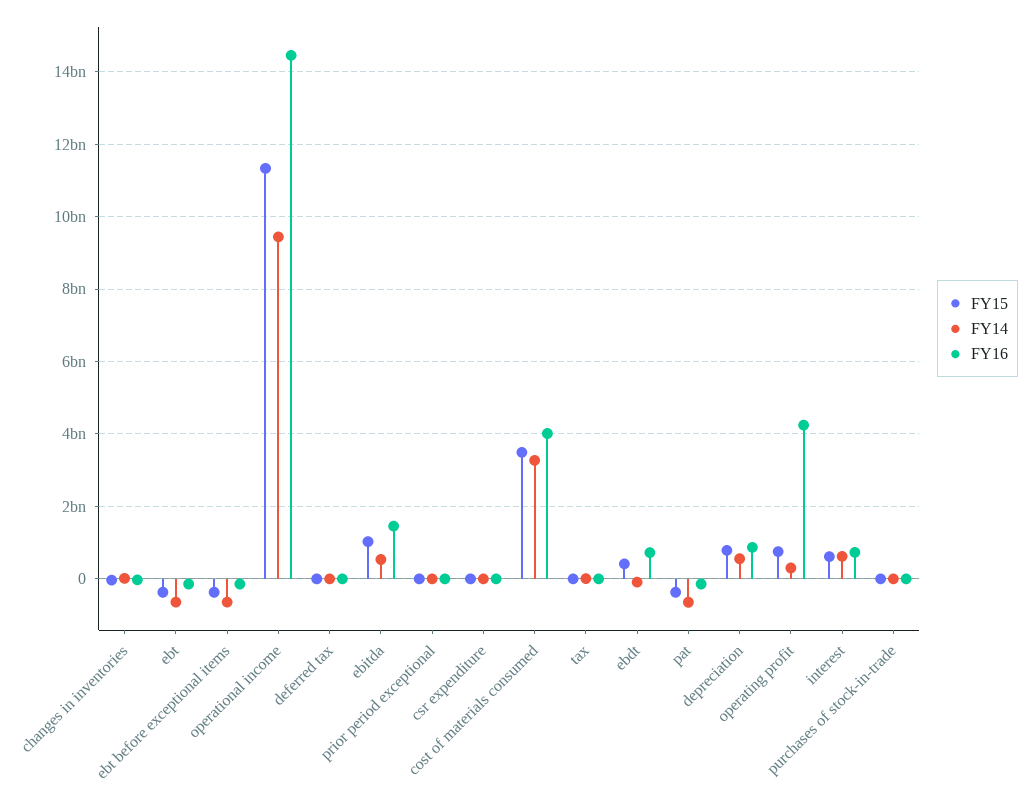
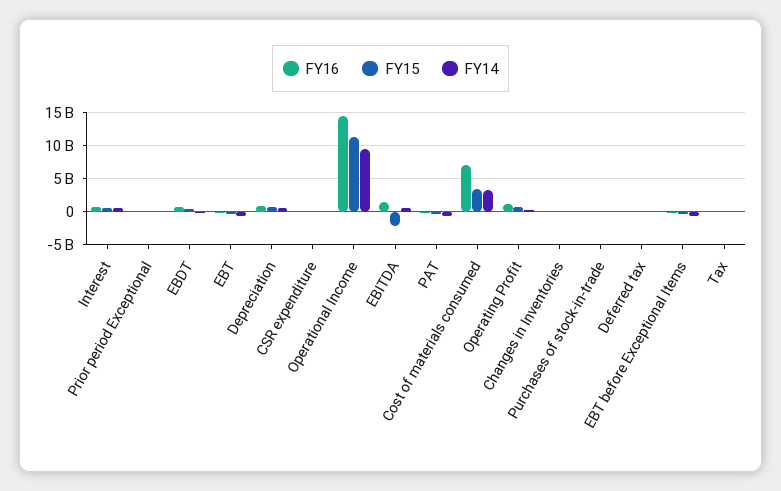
FY15, ebitda: 1000000000 -> -2000000000
FY16, cost of materials consumed: 4000000000 -> 7000000000
FY16, operating profit: 4200000000 -> 1000000000

